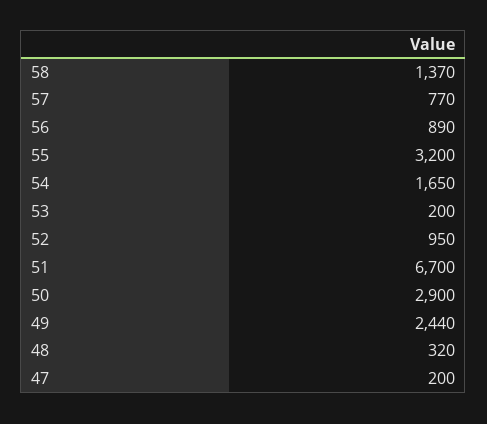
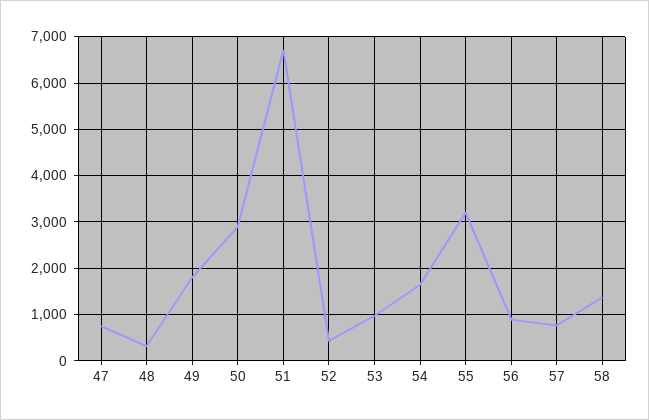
53: 200 -> 1000
52: 950 -> 400
49: 2440 -> 1800
47: 200 -> 800

